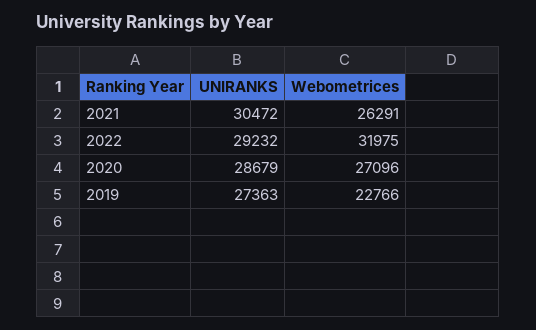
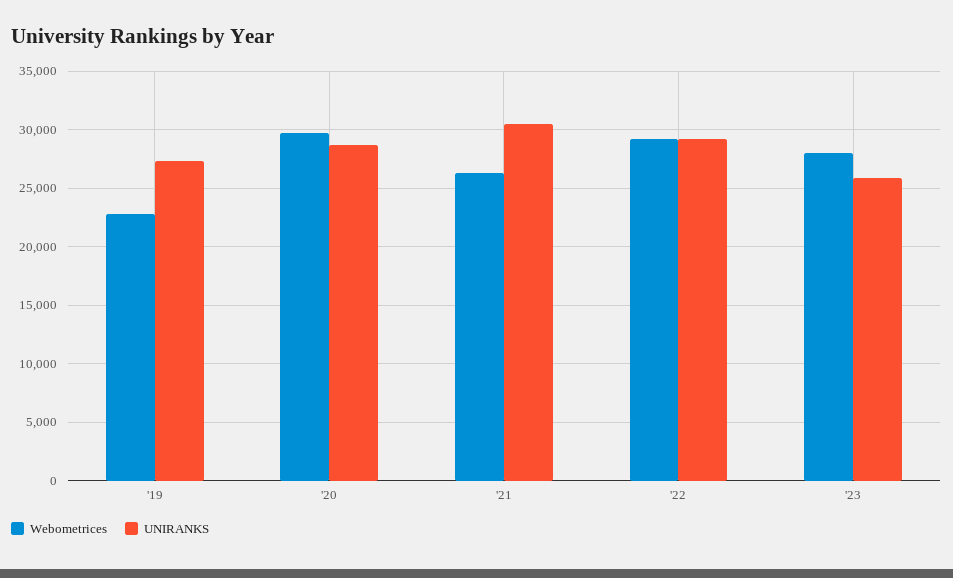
Webometrices, 2022: 31975 -> 29000
Webometrices, 2020: 27096 -> 30000
Webometrices, '23: none -> 28000
UNIRANKS, '23: none -> 26000

